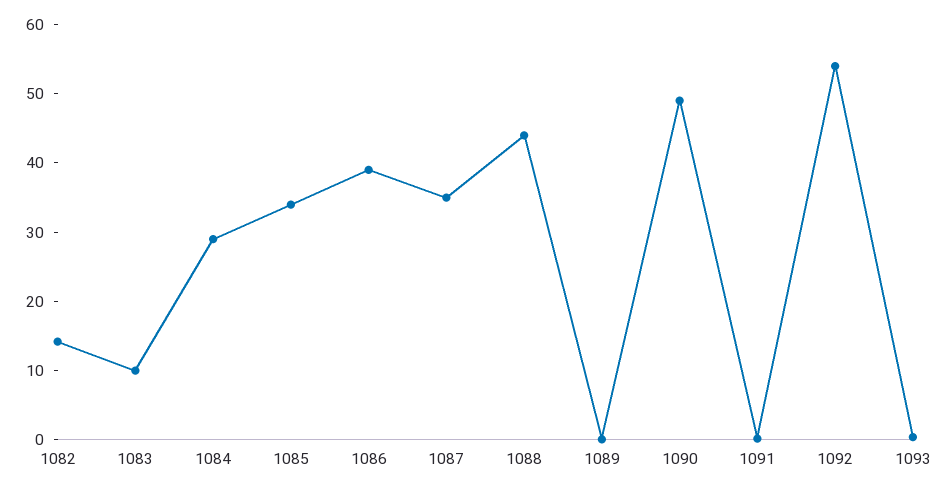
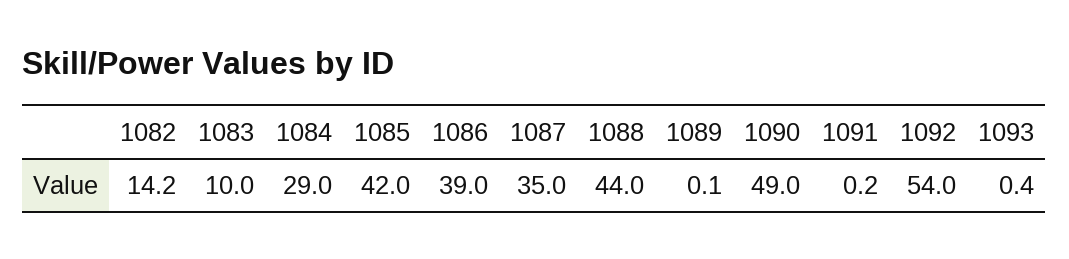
1085: 34 -> 42

